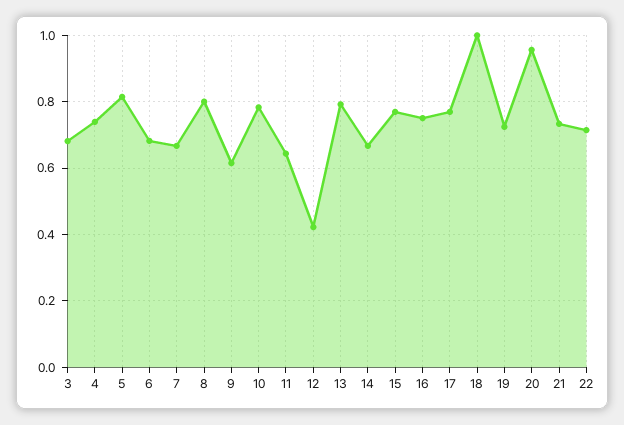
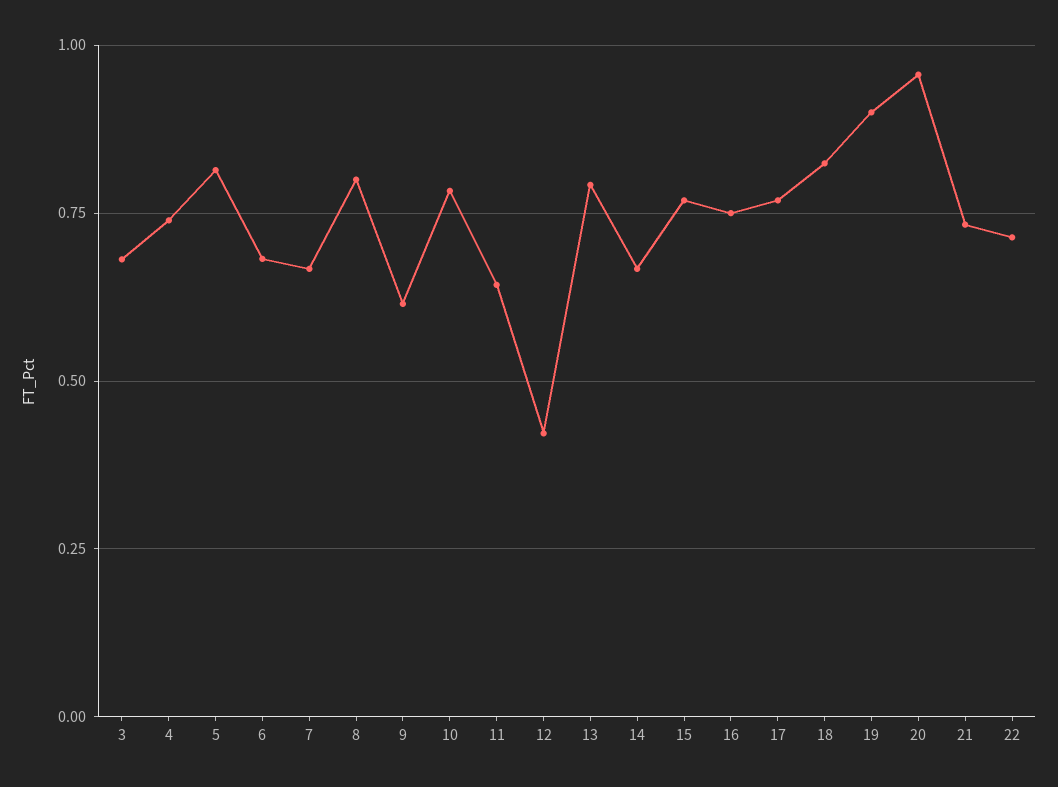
18: 1 -> 0.825
19: 0.72 -> 0.9

